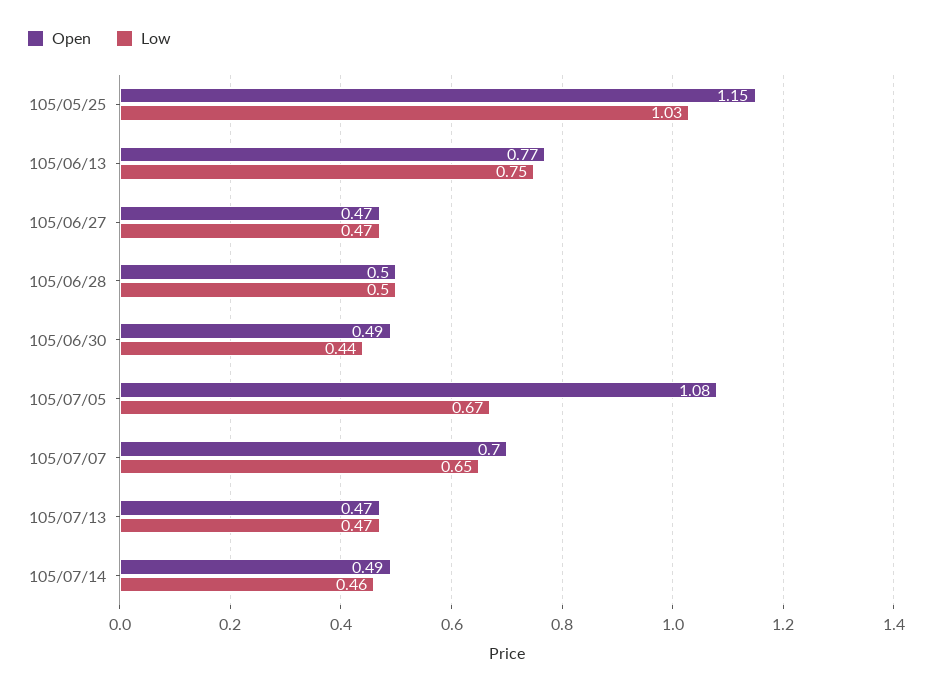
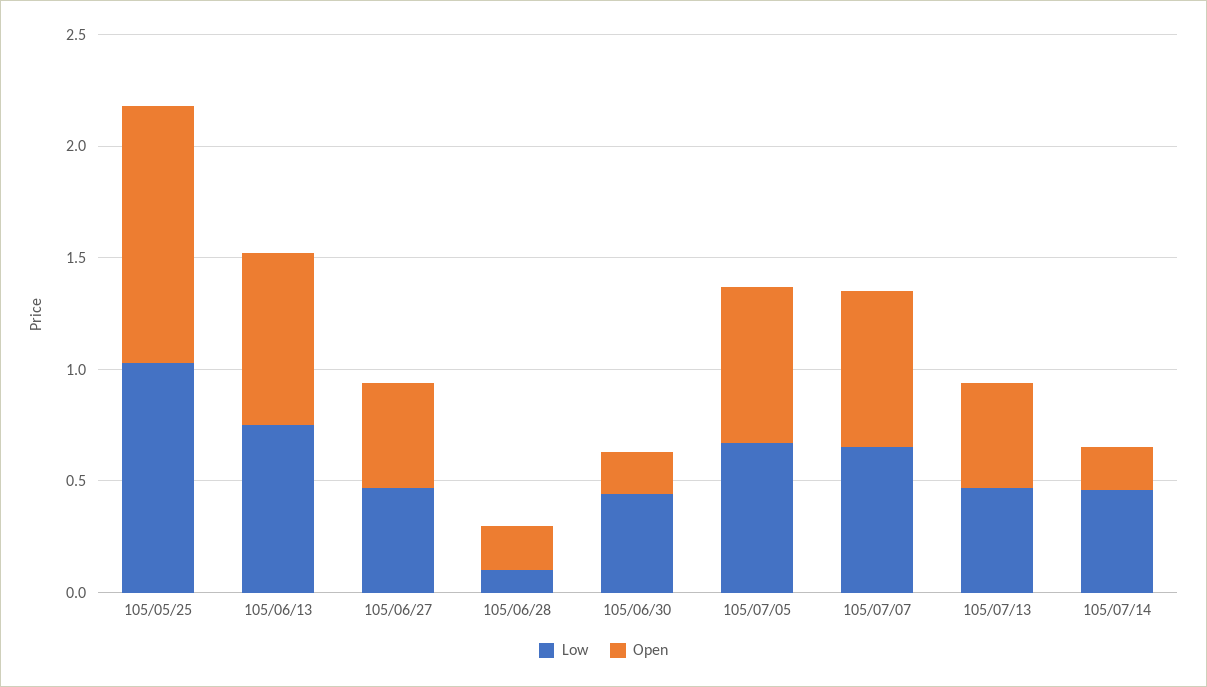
Open, 105/06/28: 0.5 -> 0.2
Low, 105/06/28: 0.5 -> 0.1
Open, 105/06/30: 0.49 -> 0.2
Open, 105/07/05: 1.08 -> 0.7
Open, 105/07/14: 0.49 -> 0.2

